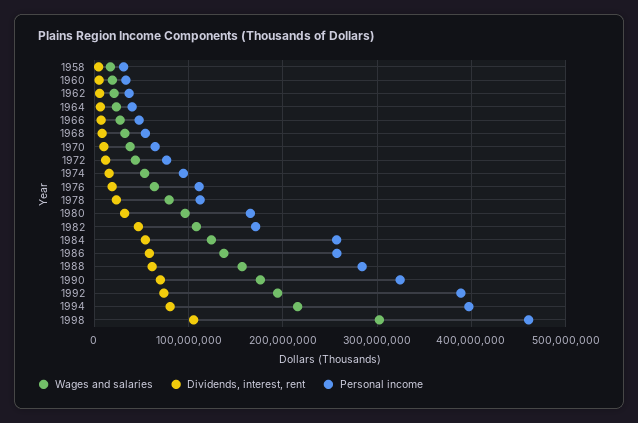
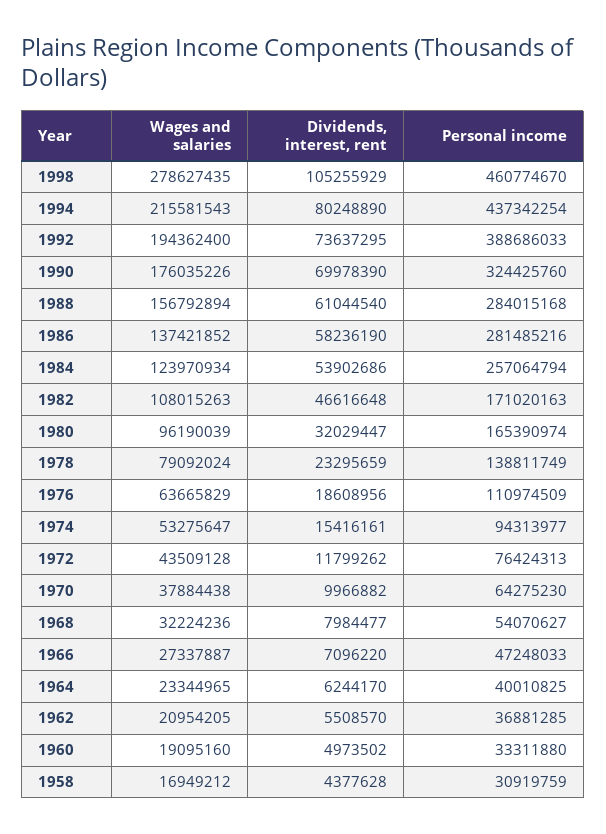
Personal income, 1978: 110000000 -> 138811749
Personal income, 1986: 260000000 -> 281485216
Personal income, 1994: 400000000 -> 437342254
Wages and salaries, 1998: 300000000 -> 278627435

